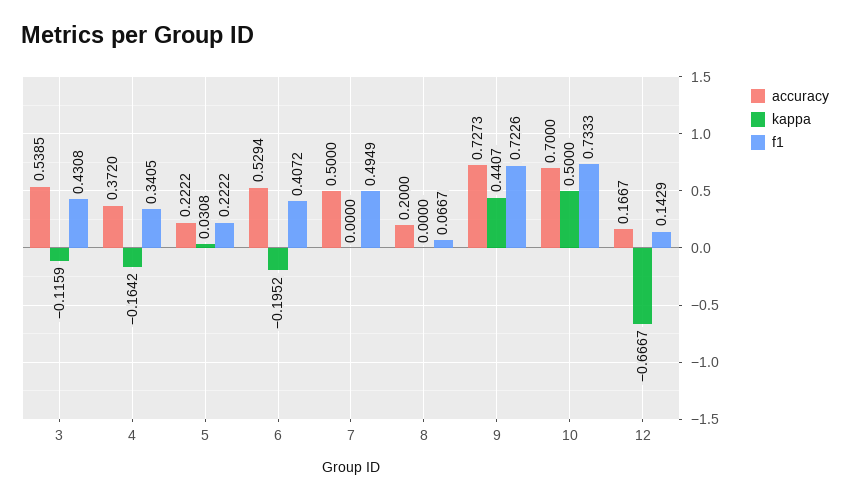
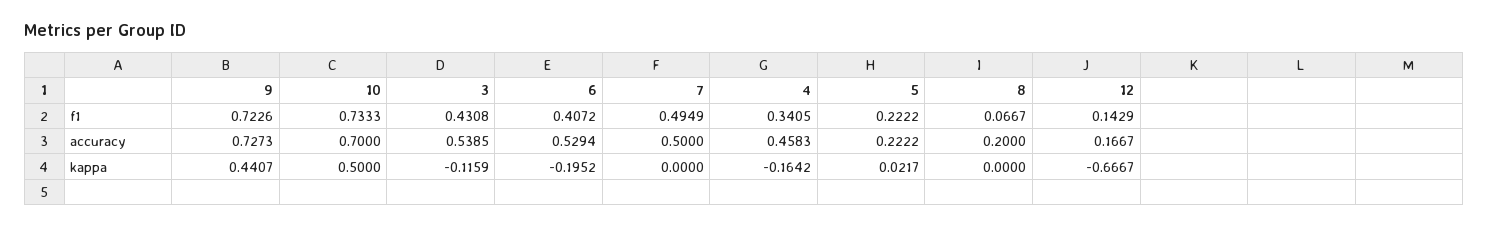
accuracy, 4: 0.372 -> 0.4583
kappa, 5: 0.0308 -> 0.0217

